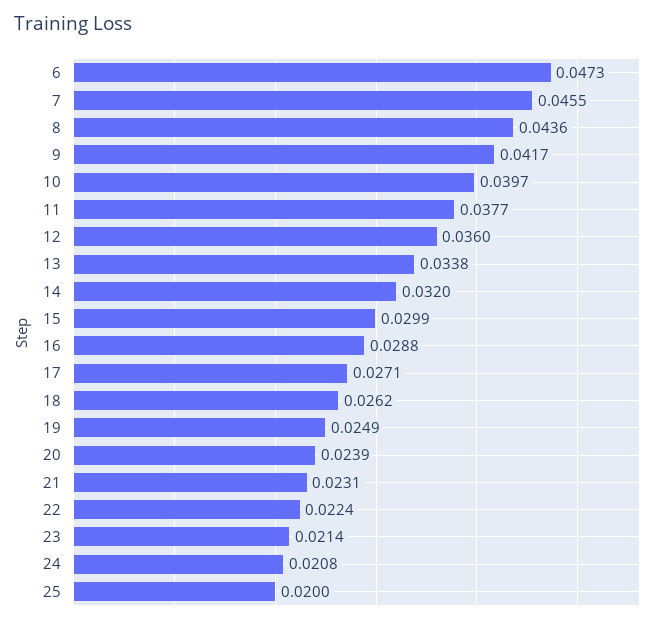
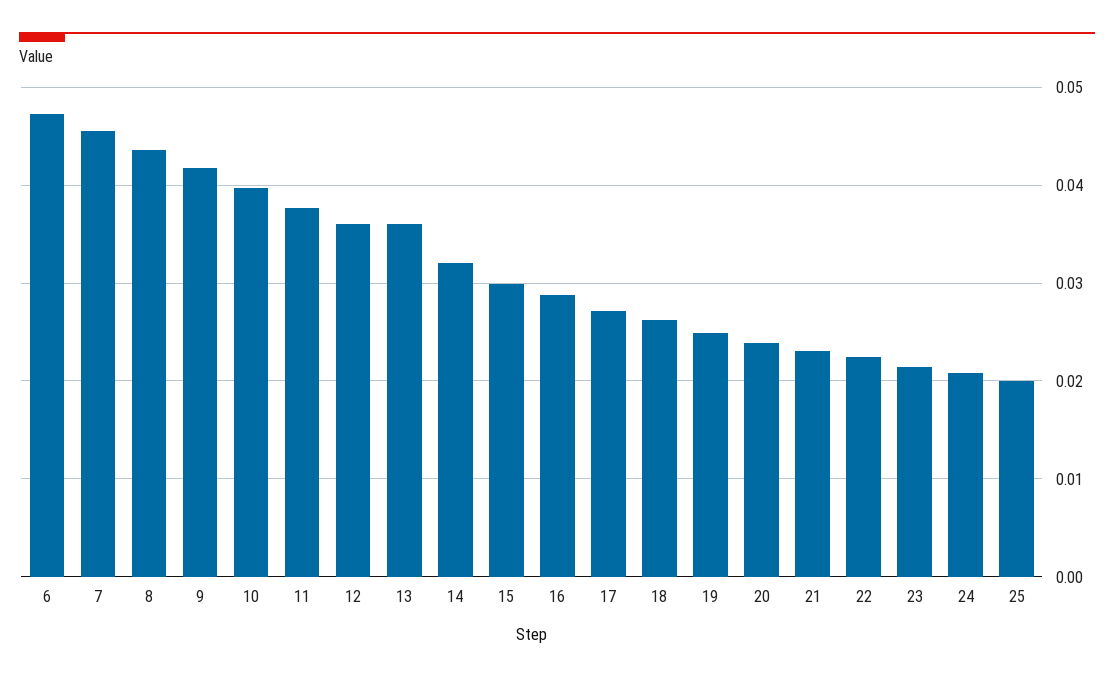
13: 0.0338 -> 0.036

